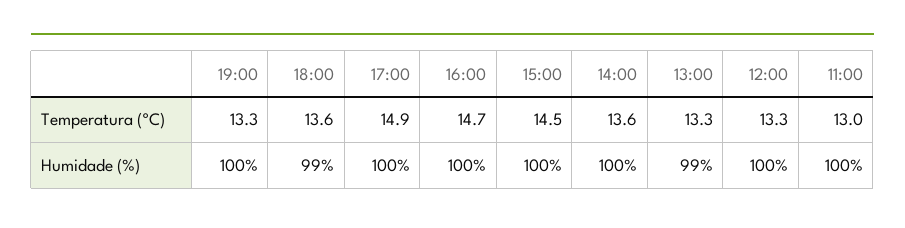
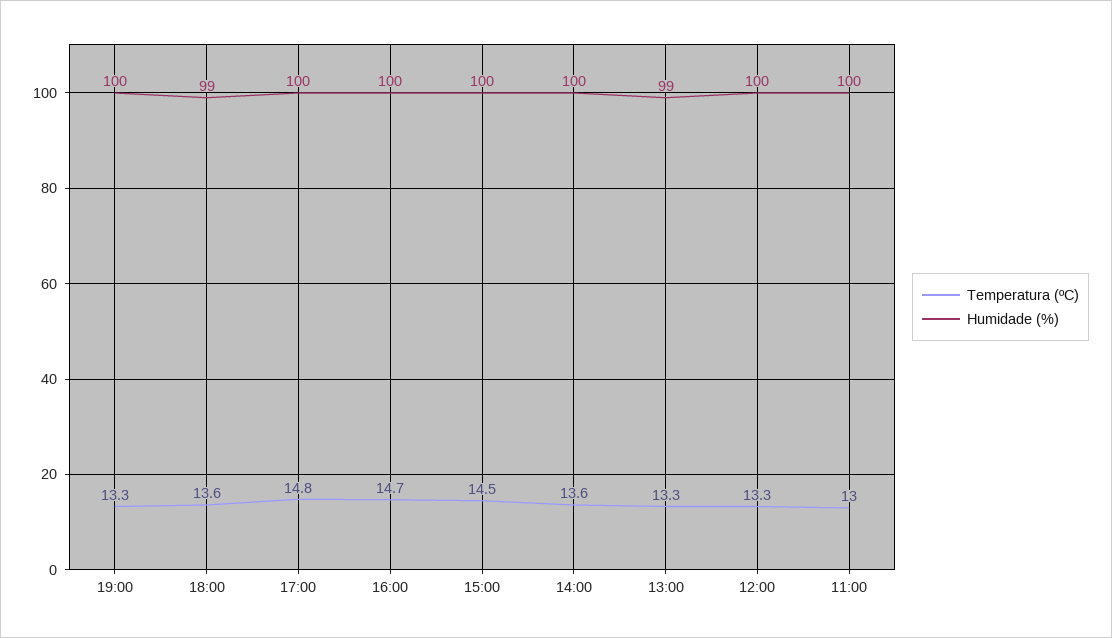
Temperatura (ºC), 17:00: 14.9 -> 14.8

